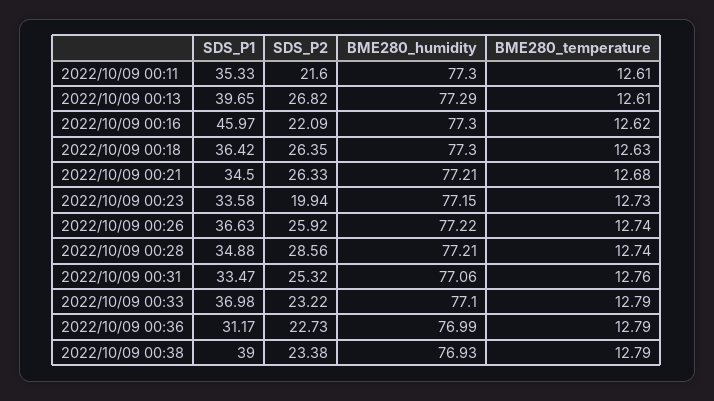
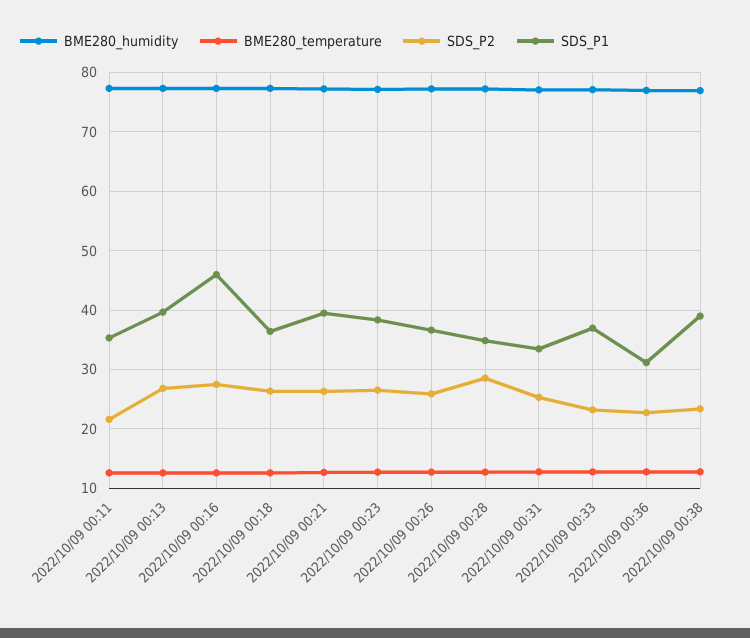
SDS_P2, 2022/10/09 00:16: 22.09 -> 28
SDS_P1, 2022/10/09 00:21: 34.5 -> 40
SDS_P1, 2022/10/09 00:23: 33.58 -> 38
SDS_P2, 2022/10/09 00:23: 19.94 -> 26

